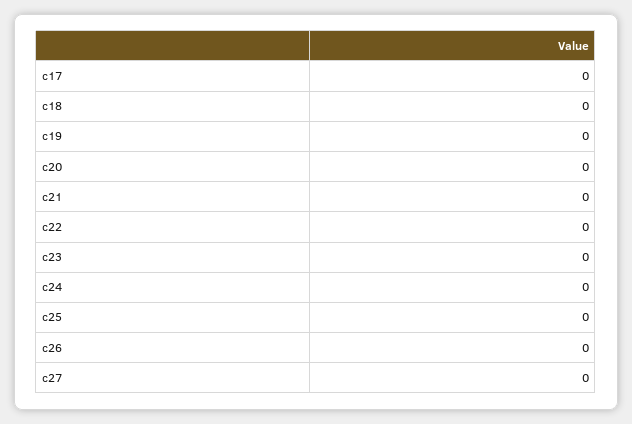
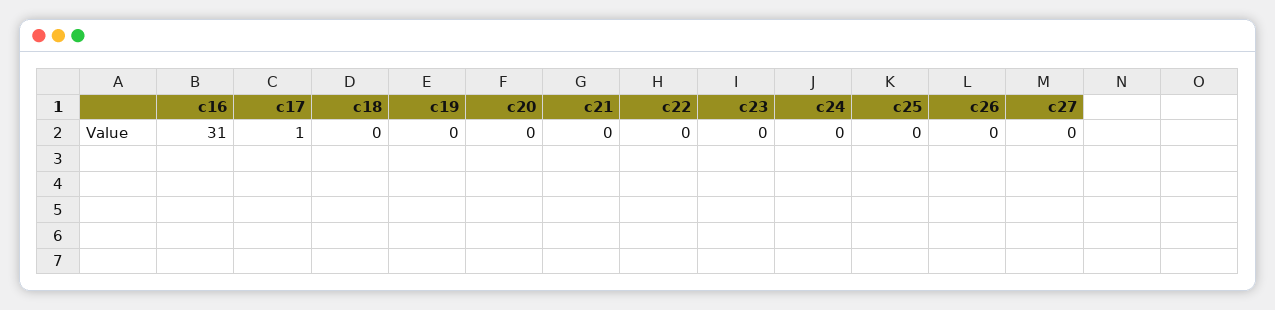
c17: 0 -> 1
c16: none -> 31

